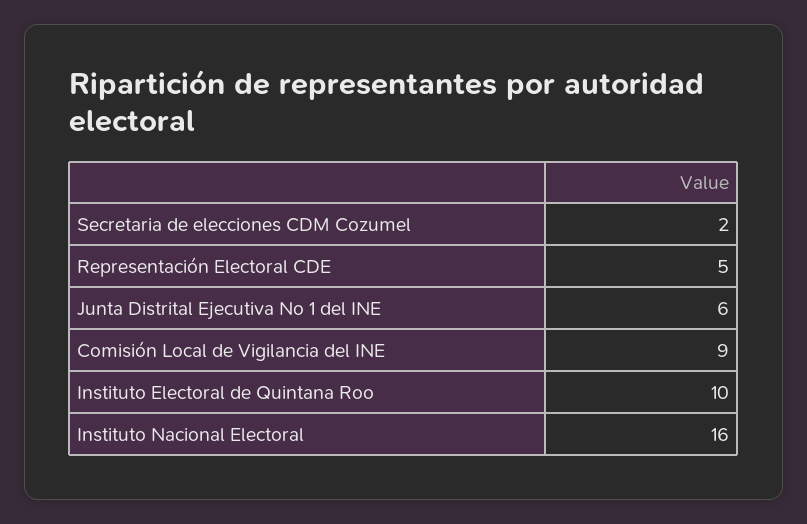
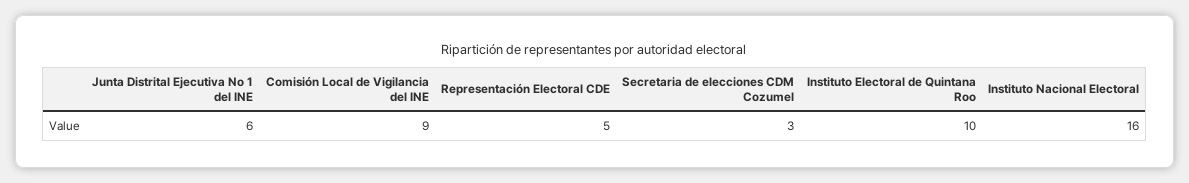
Secretaria de elecciones CDM Cozumel: 2 -> 3

